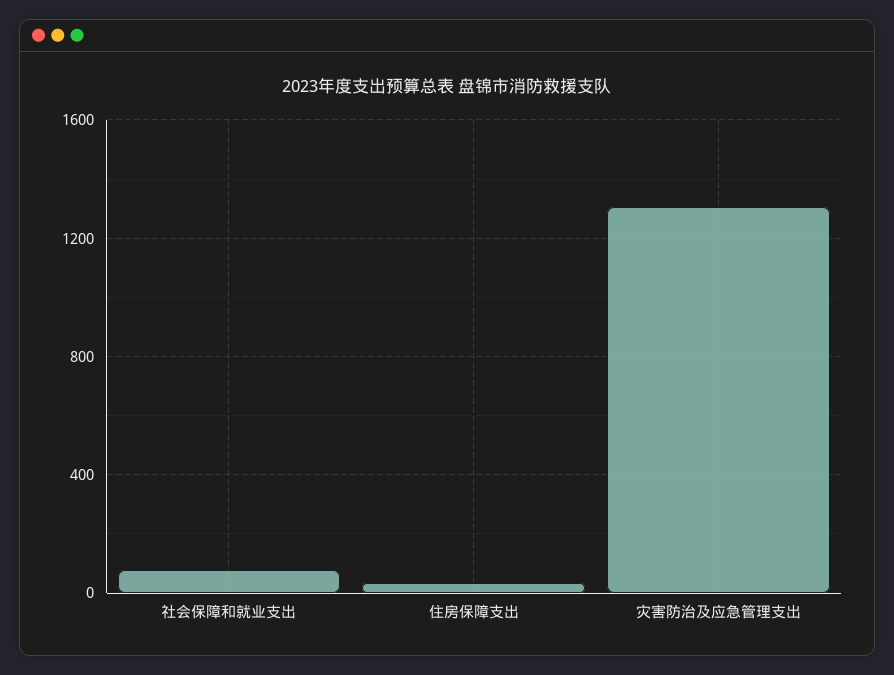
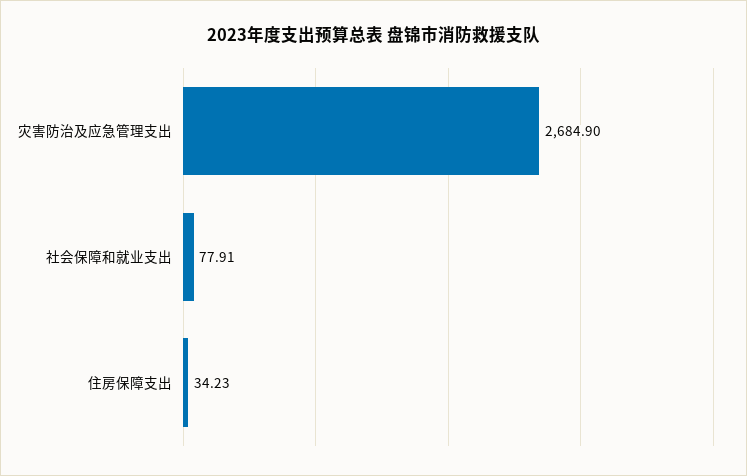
灾害防治及应急管理支出: 1300 -> 2684.9

